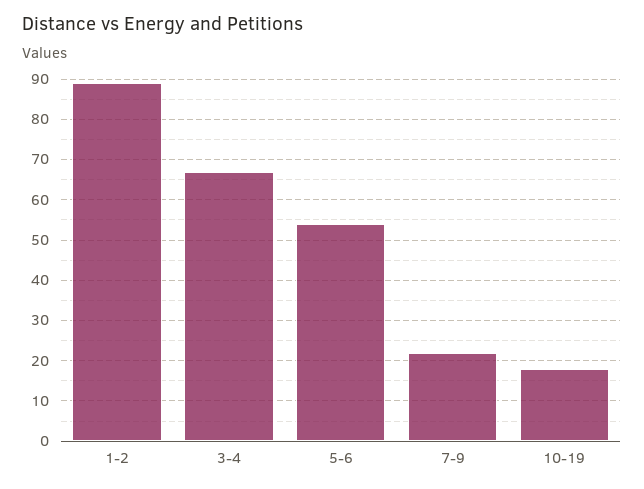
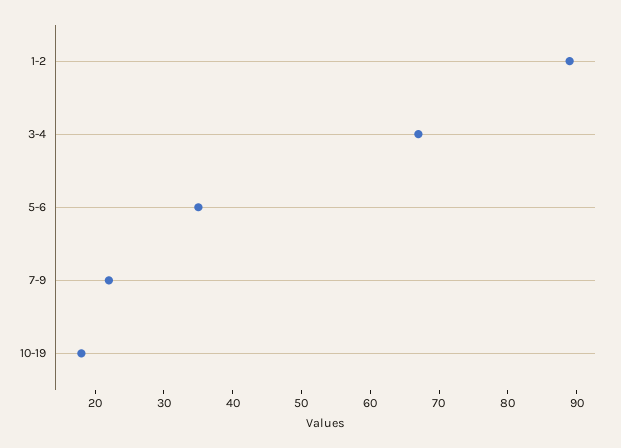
5-6: 55 -> 35

